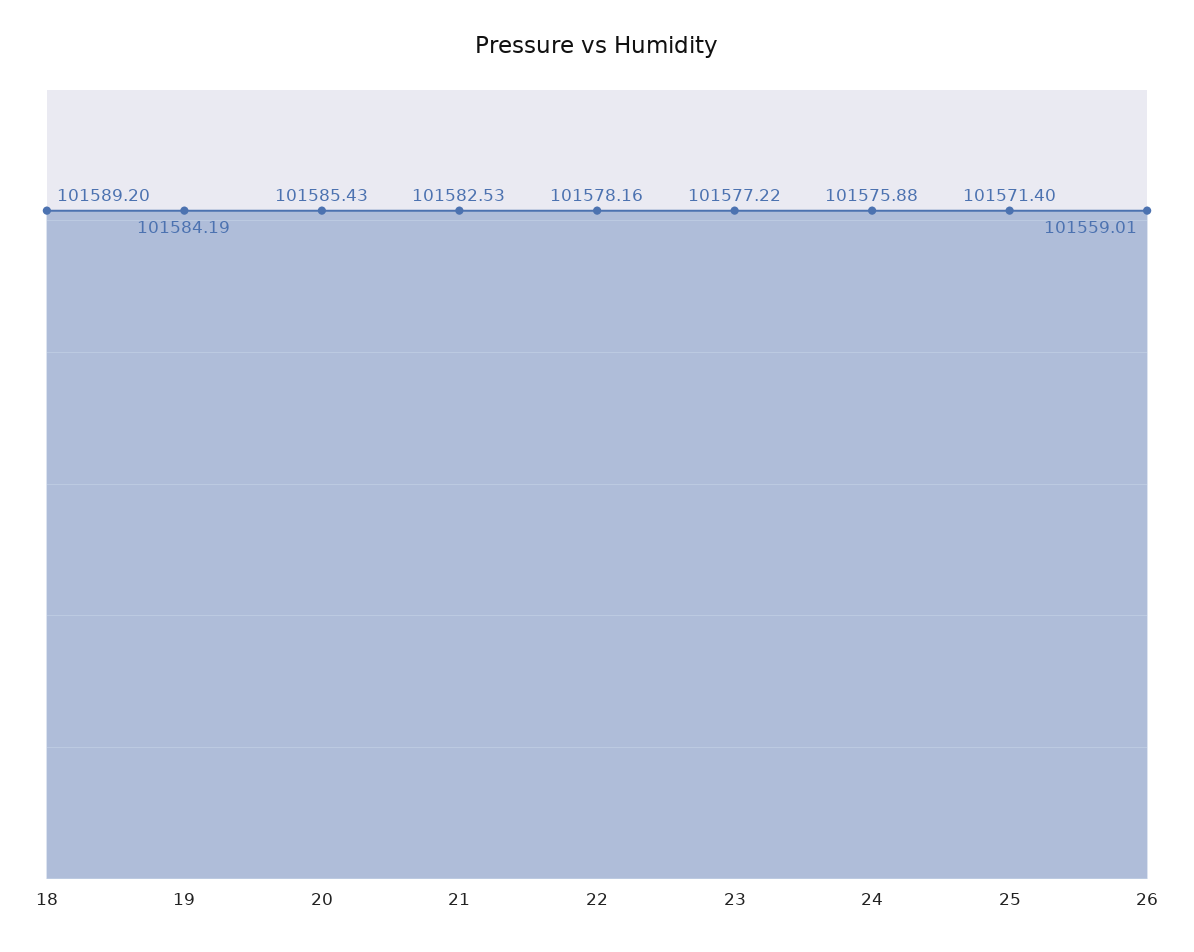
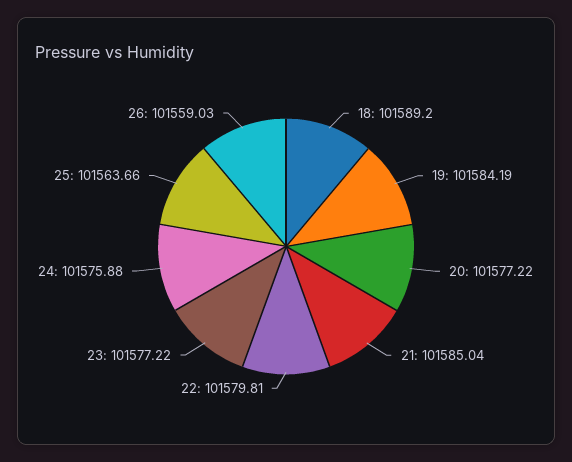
20: 101585.43 -> 101577.22
21: 101582.53 -> 101585.04
22: 101578.16 -> 101579.81
25: 101571.4 -> 101563.66
26: 101559.01 -> 101559.03

